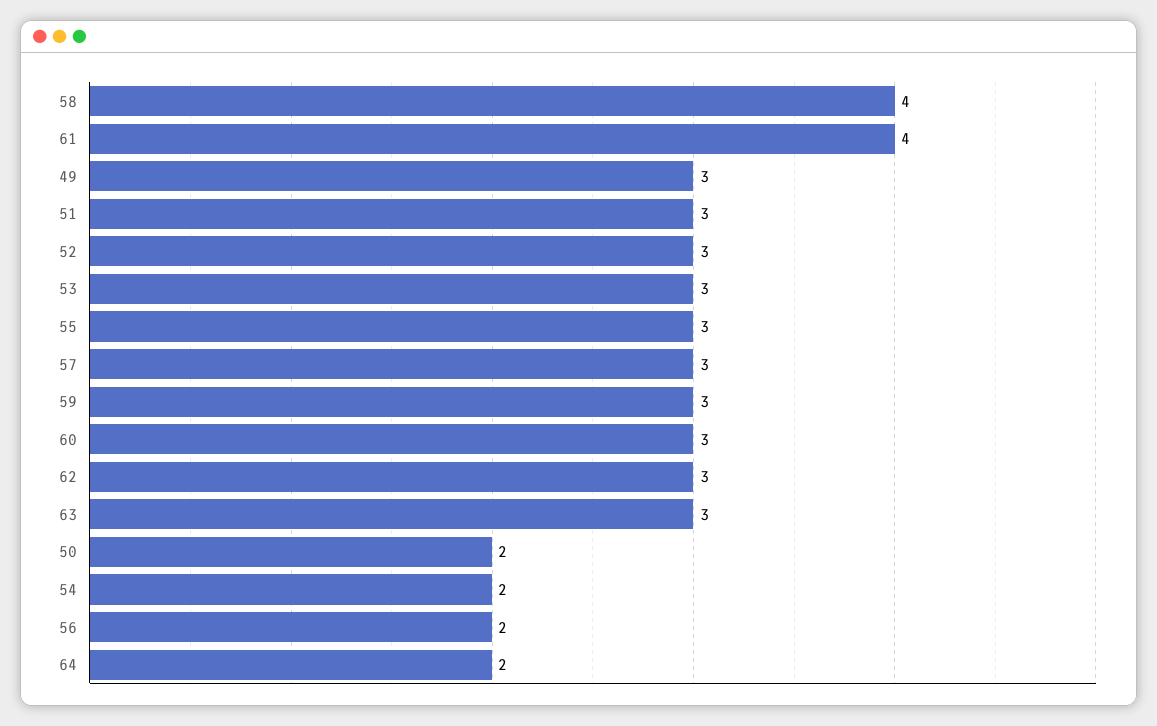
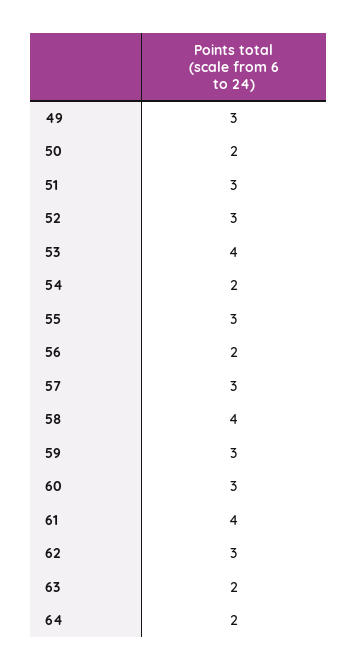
53: 3 -> 4
63: 3 -> 2

